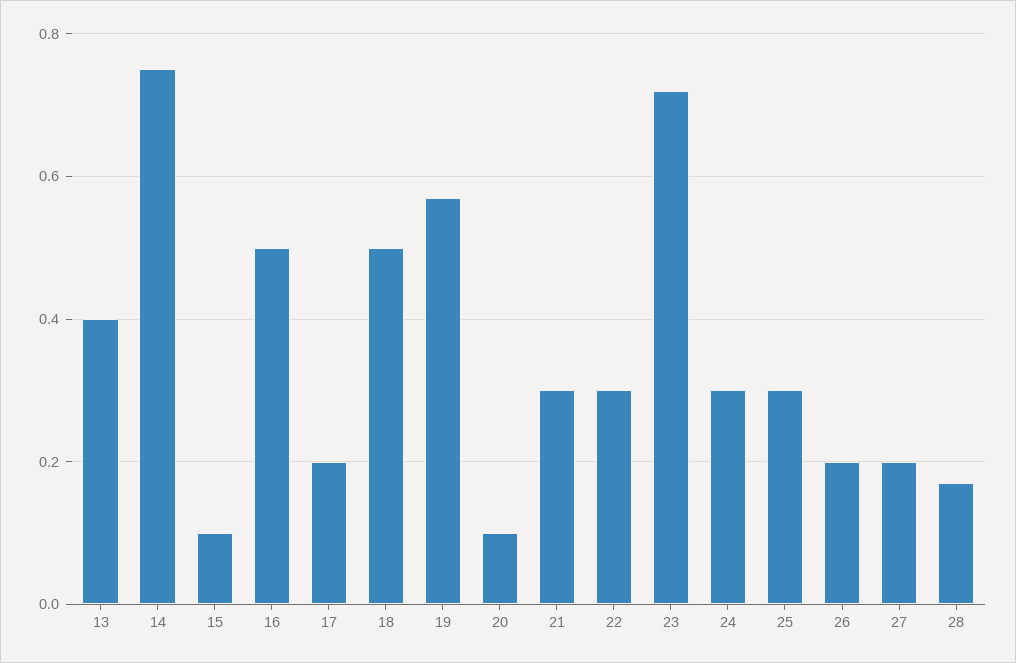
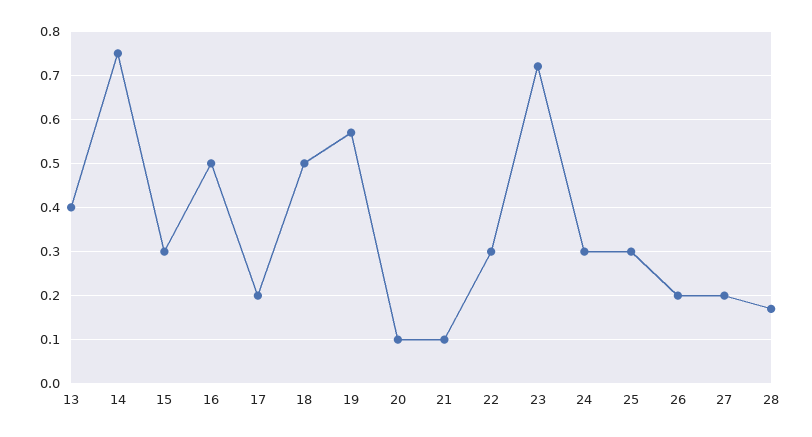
15: 0.1 -> 0.3
21: 0.3 -> 0.1

